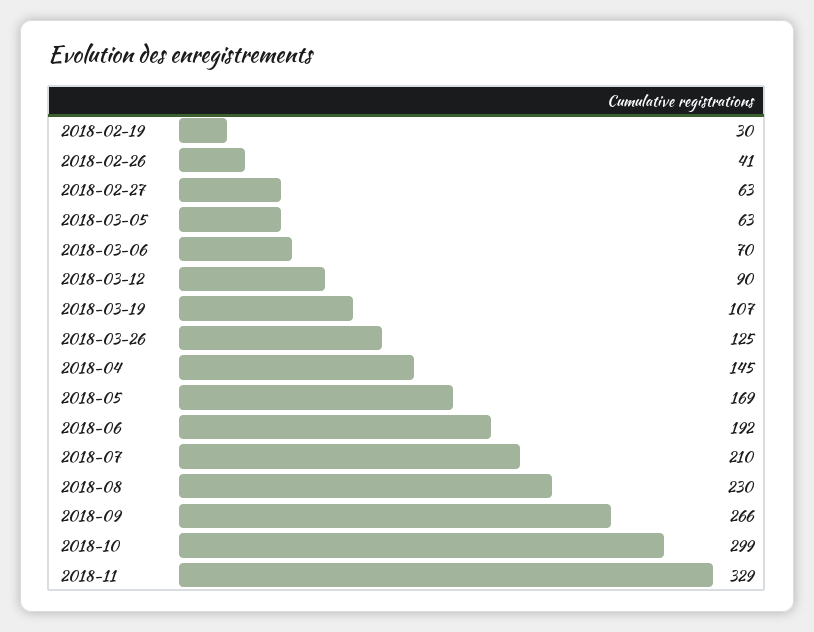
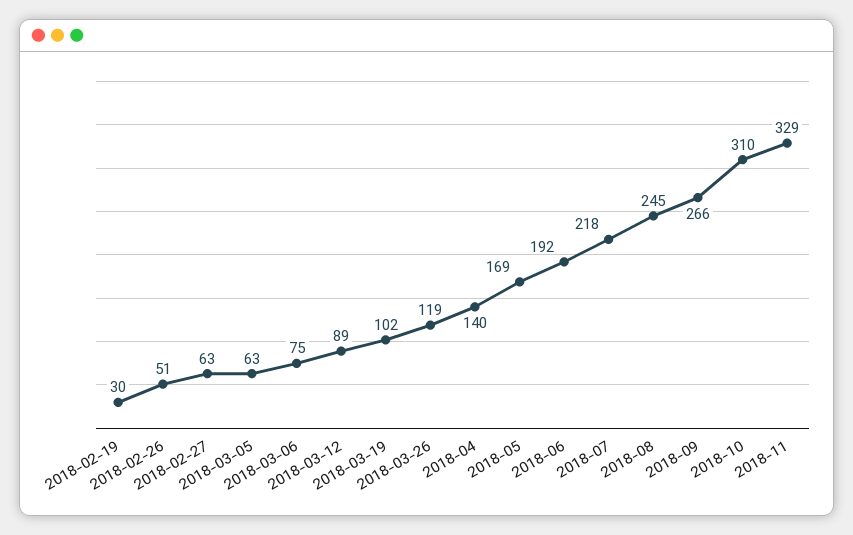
2018-02-26: 41 -> 51
2018-03-06: 70 -> 75
2018-03-12: 90 -> 89
2018-03-19: 107 -> 102
2018-03-26: 125 -> 119
2018-04: 145 -> 140
2018-07: 210 -> 218
2018-08: 230 -> 245
2018-10: 299 -> 310

